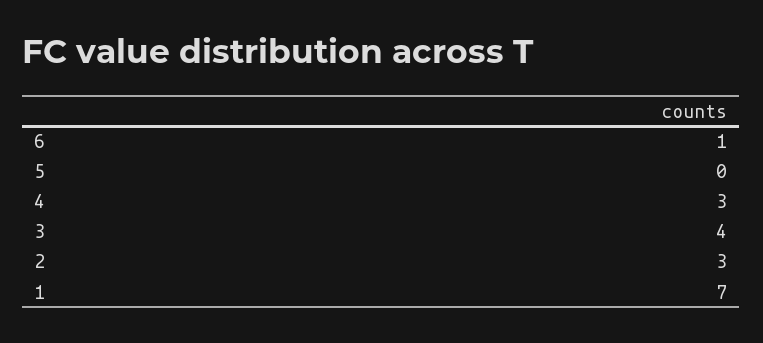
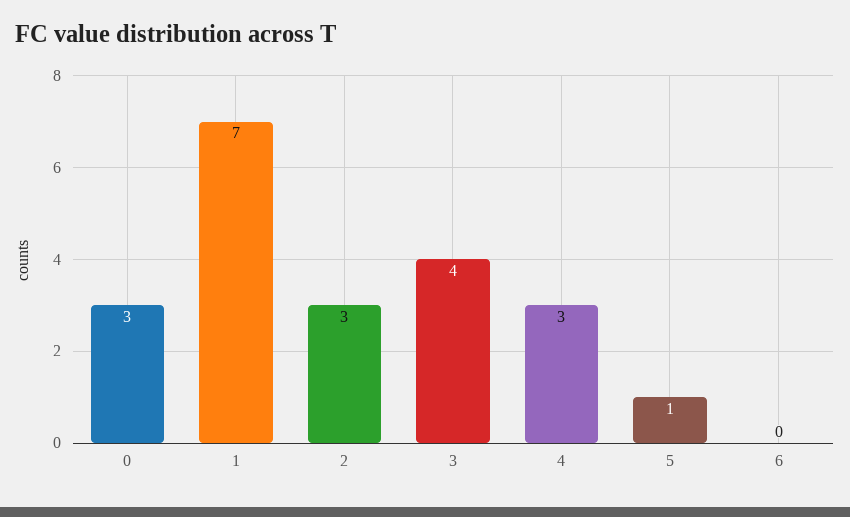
6: 1 -> 0
5: 0 -> 1
0: none -> 3

